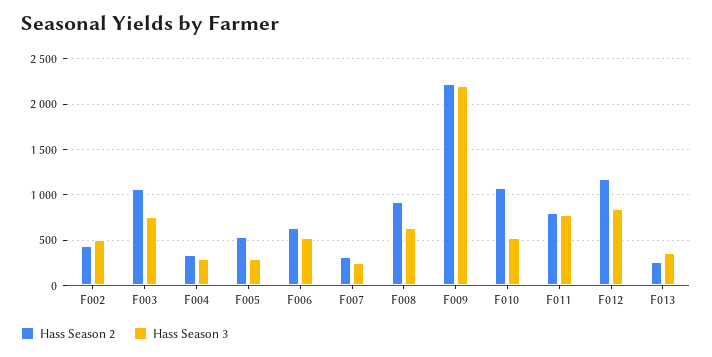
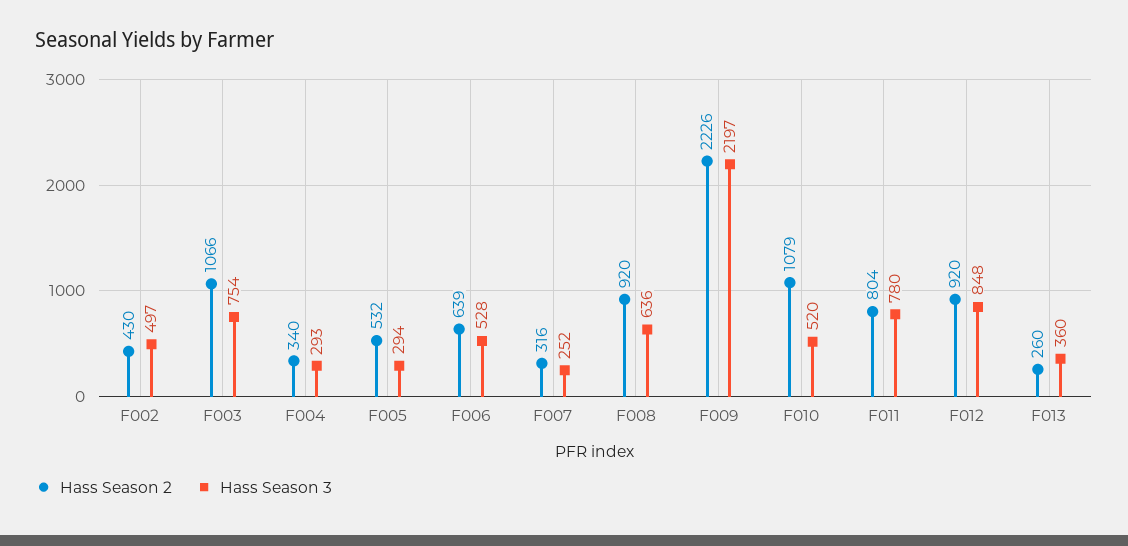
Hass Season 2, F012: 1200 -> 920

